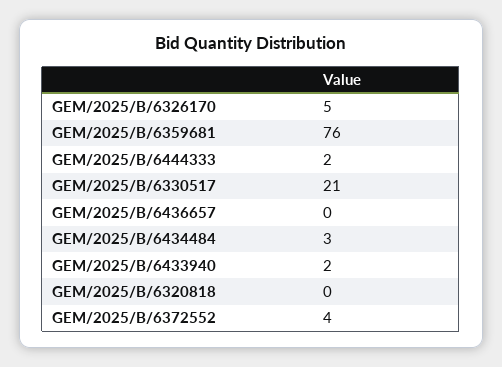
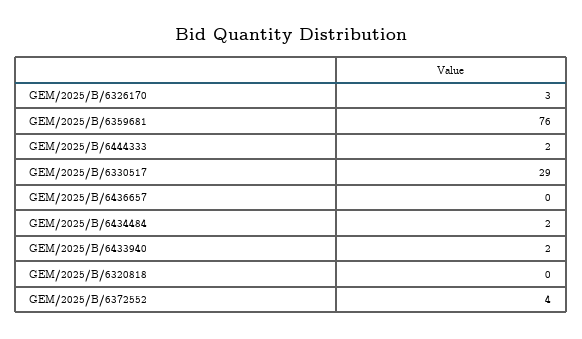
GEM/2025/B/6326170: 5 -> 3
GEM/2025/B/6330517: 21 -> 29
GEM/2025/B/6434484: 3 -> 2

